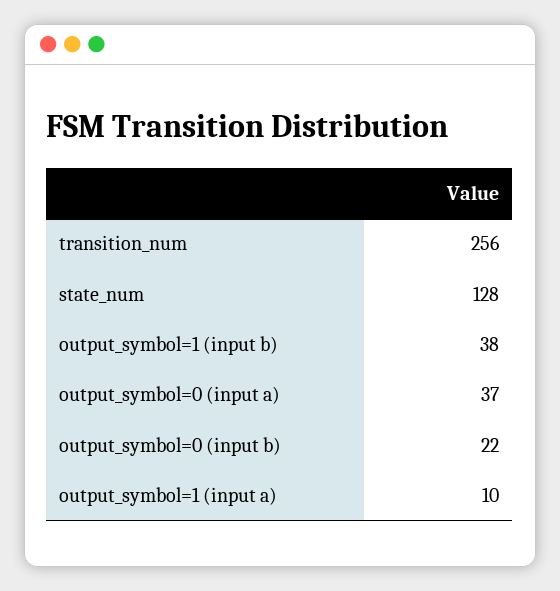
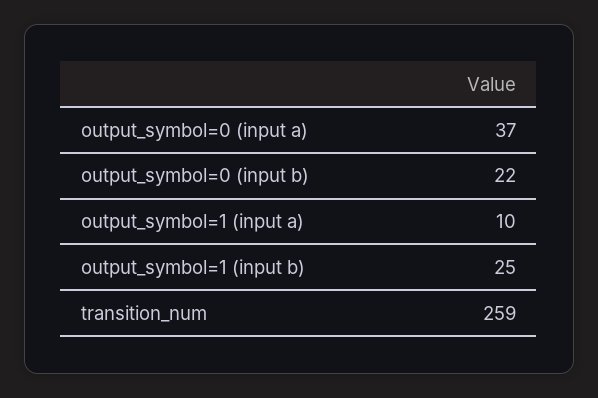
transition_num: 256 -> 259
state_num: 128 -> none
output_symbol=1 (input b): 38 -> 25

